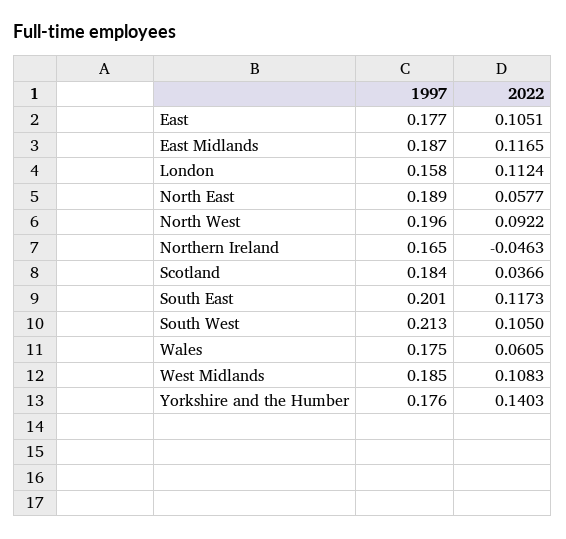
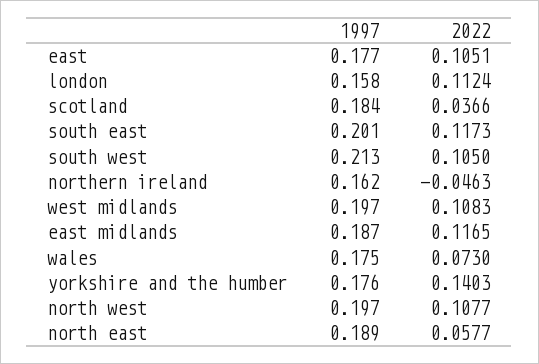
1997, North West: 0.196 -> 0.197
2022, North West: 0.0922 -> 0.1077
1997, Northern Ireland: 0.165 -> 0.162
2022, Wales: 0.0605 -> 0.073
1997, West Midlands: 0.185 -> 0.197

